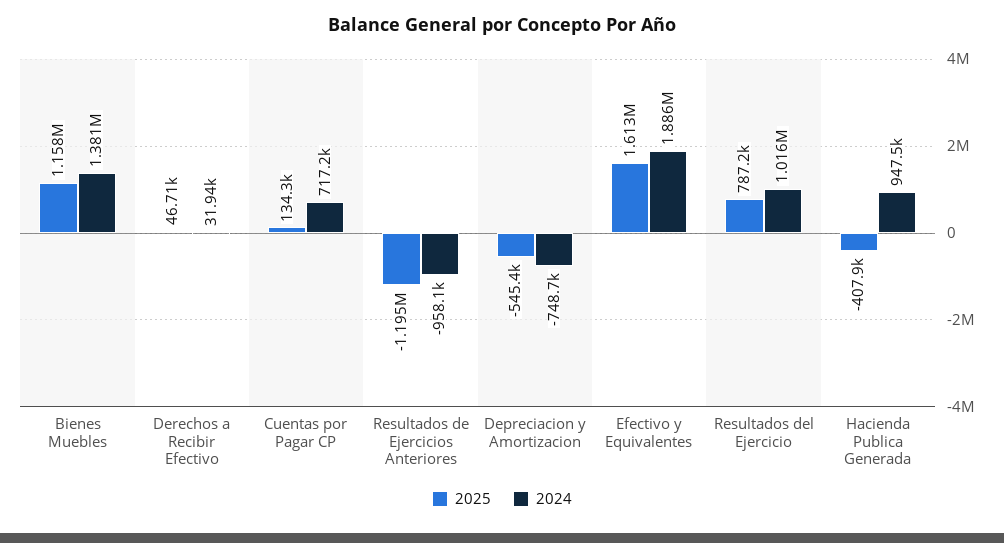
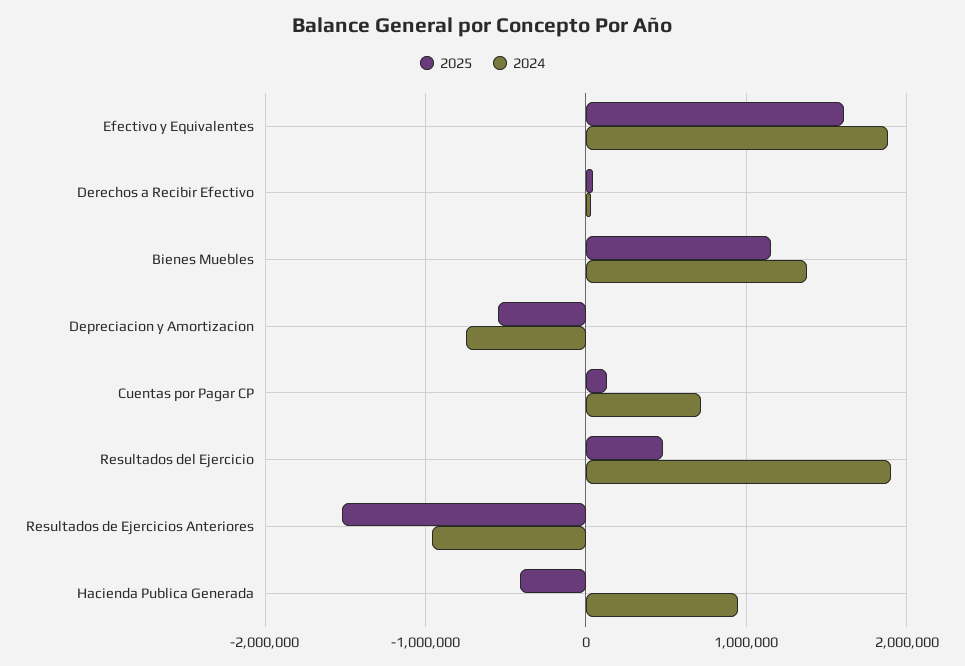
2025, Resultados de Ejercicios Anteriores: -1195000 -> -1500000
2025, Resultados del Ejercicio: 787200 -> 500000
2024, Resultados del Ejercicio: 1016000 -> 1900000

